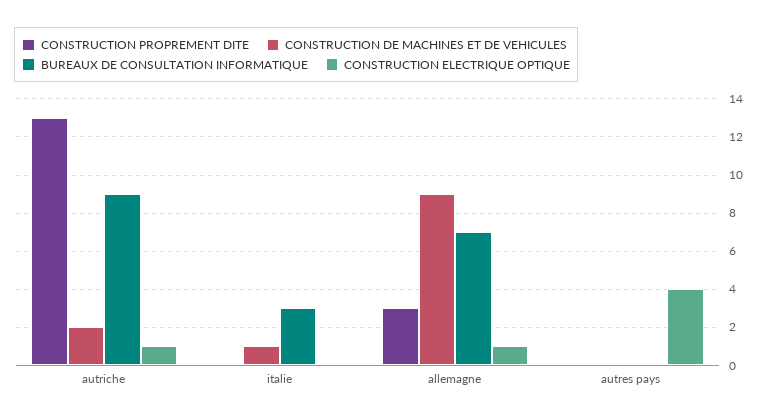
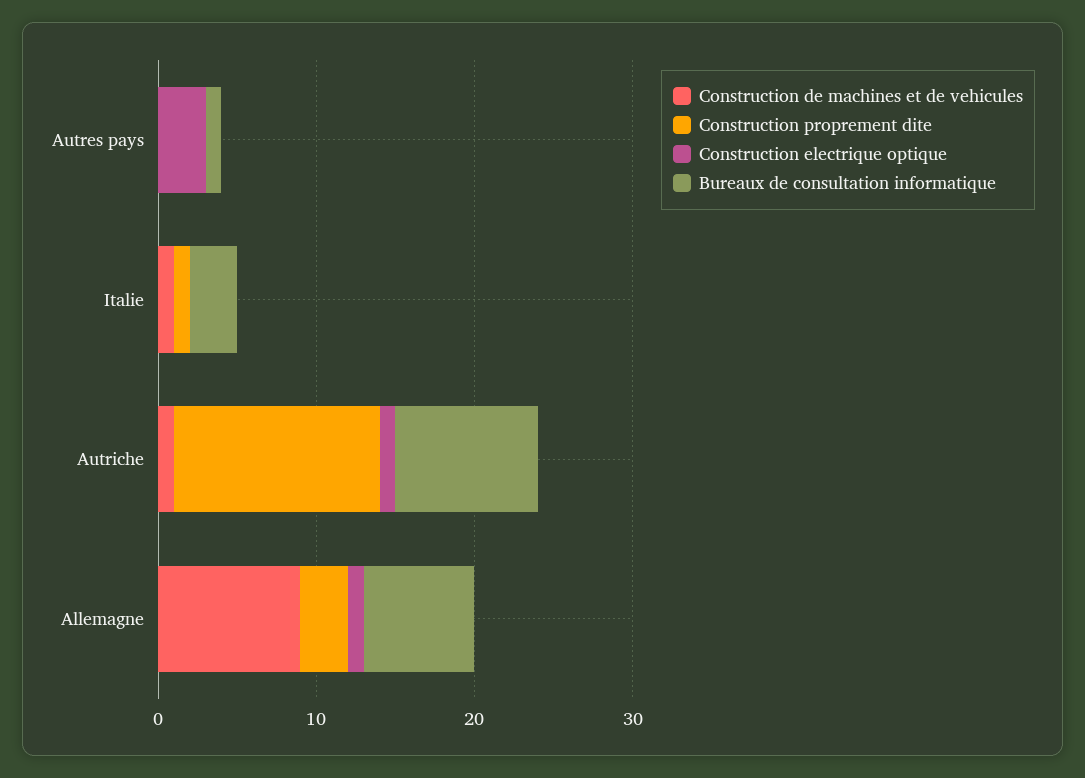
CONSTRUCTION DE MACHINES ET DE VEHICULES, autriche: 2 -> 1
CONSTRUCTION PROPREMENT DITE, italie: 0 -> 1
BUREAUX DE CONSULTATION INFORMATIQUE, autres pays: 0 -> 1
CONSTRUCTION ELECTRIQUE OPTIQUE, autres pays: 4 -> 3

